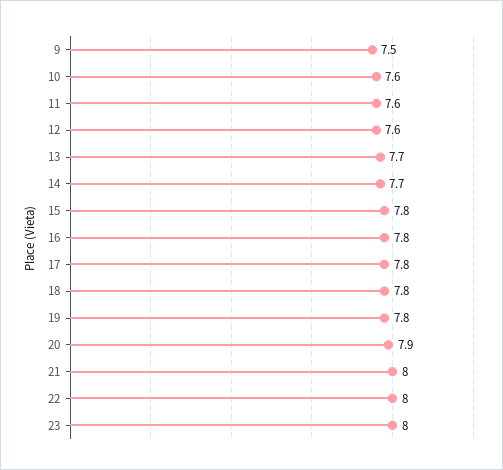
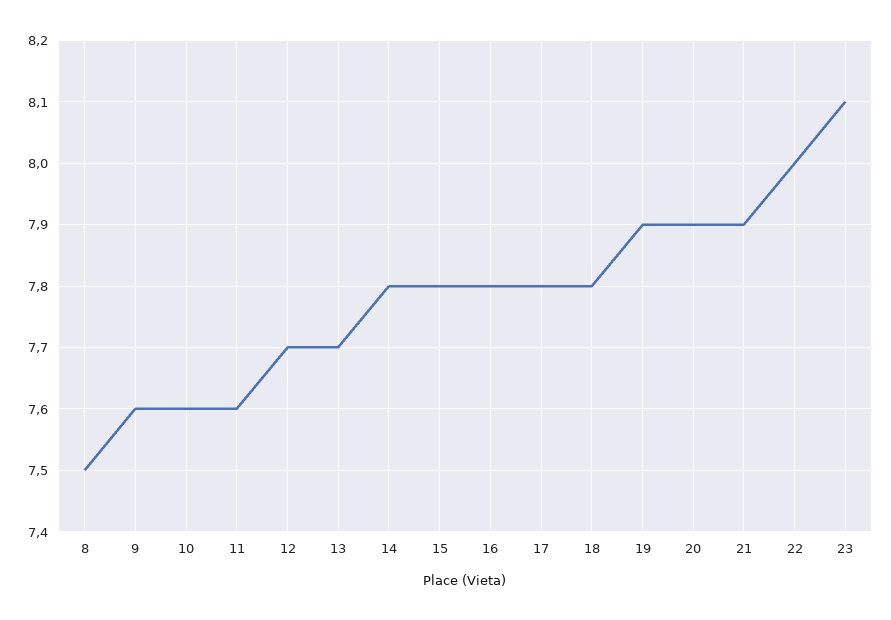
9: 7.5 -> 7.6
12: 7.6 -> 7.7
14: 7.7 -> 7.8
19: 7.8 -> 7.9
21: 8 -> 7.9
23: 8 -> 8.1
8: none -> 7.5

